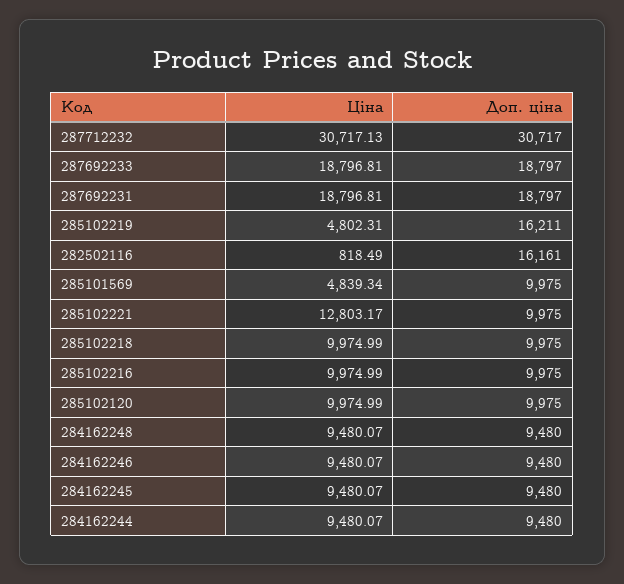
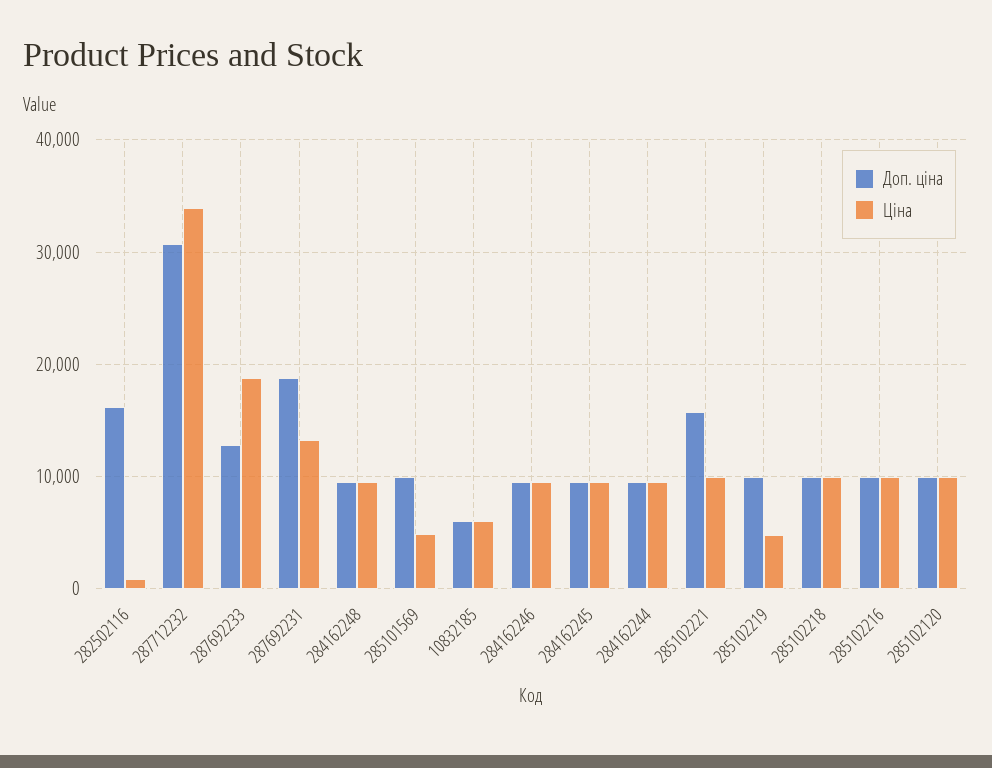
Ціна, 287712232: 30717.13 -> 34000
Доп. ціна, 287692233: 18797 -> 13000
Ціна, 287692231: 18796.81 -> 13000
Доп. ціна, 285102219: 16211 -> 10000
Ціна, 285102221: 12803.17 -> 10000
Доп. ціна, 285102221: 9975 -> 16000
Доп. ціна, 10832185: none -> 6000
Ціна, 10832185: none -> 6000

